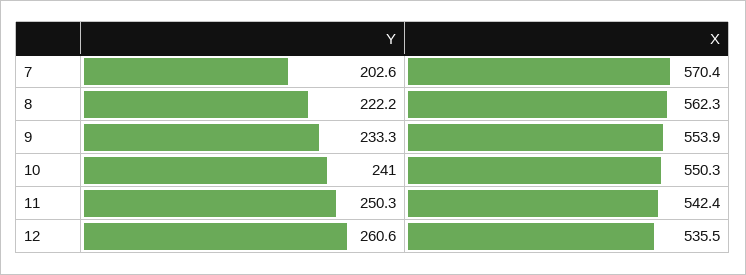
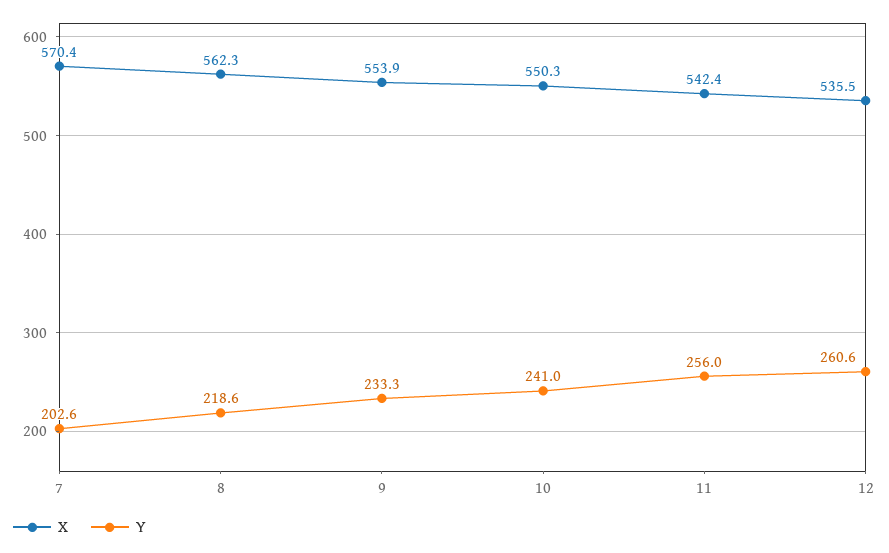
Y, 8: 222.2 -> 218.6
Y, 11: 250.3 -> 256

